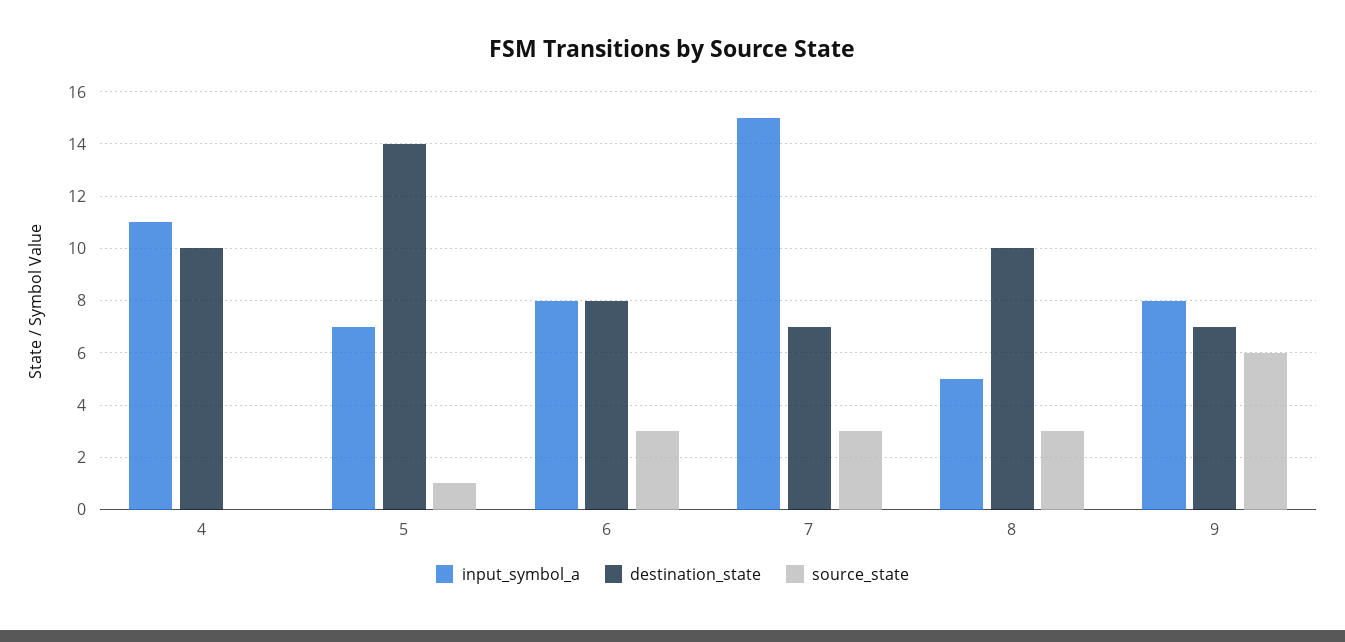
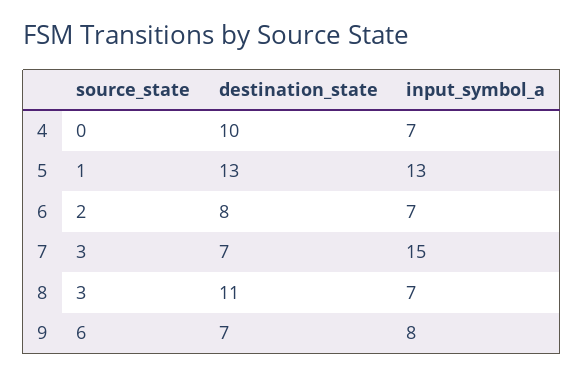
input_symbol_a, 4: 11 -> 7
input_symbol_a, 5: 7 -> 13
destination_state, 5: 14 -> 13
input_symbol_a, 6: 8 -> 7
source_state, 6: 3 -> 2
input_symbol_a, 8: 5 -> 7
destination_state, 8: 10 -> 11

